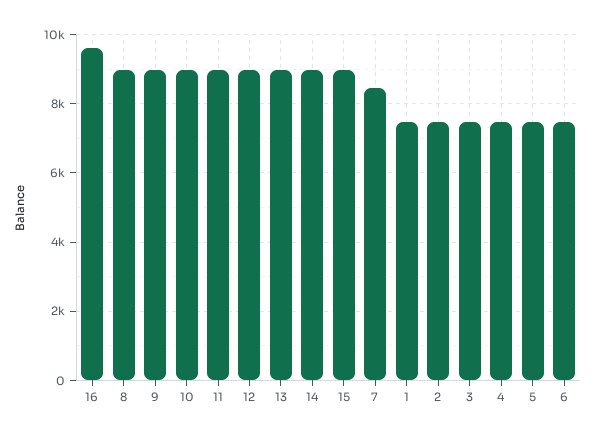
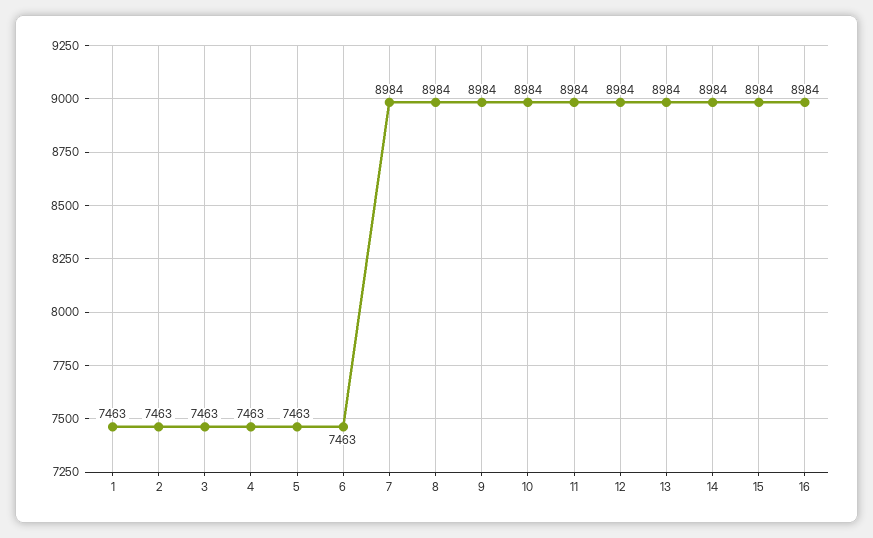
16: 9600 -> 8984
7: 8400 -> 8984

